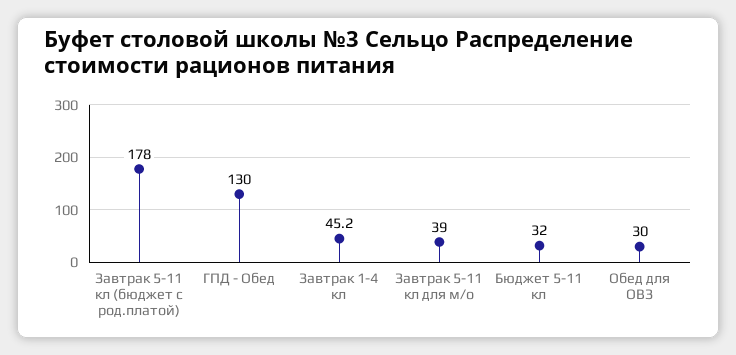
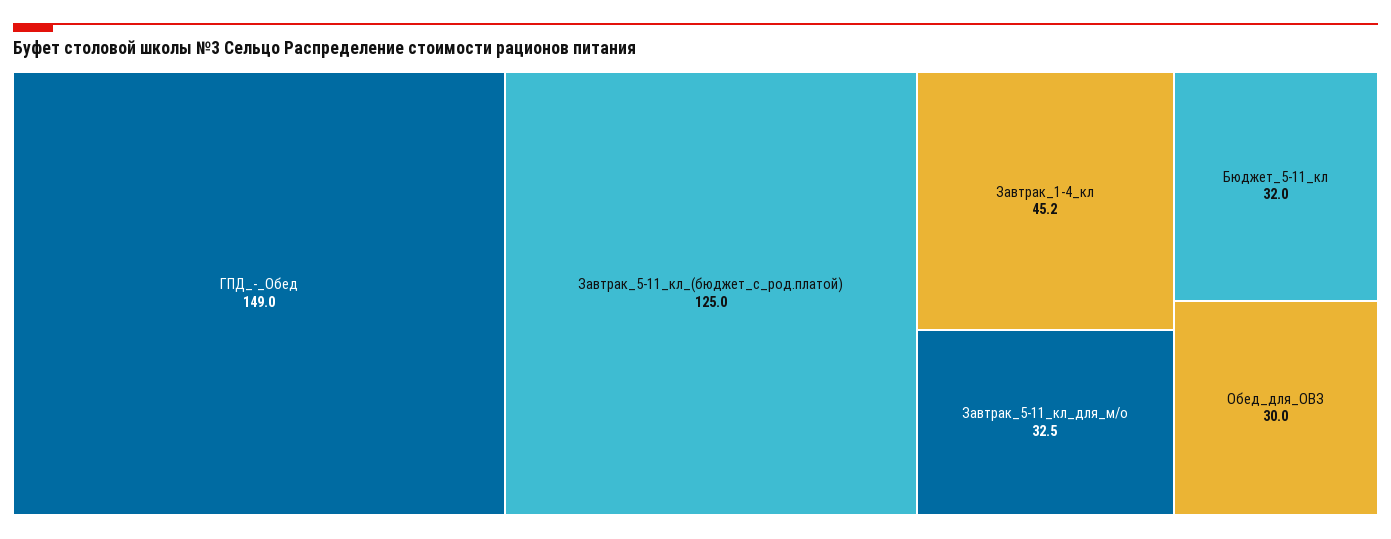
Завтрак 5-11 кл (бюджет с род.платой): 178 -> 125
ГПД - Обед: 130 -> 149
Завтрак 5-11 кл для м/о: 39 -> 32.5

